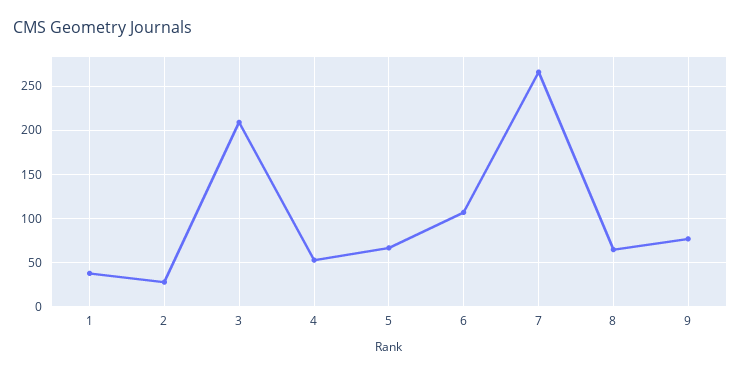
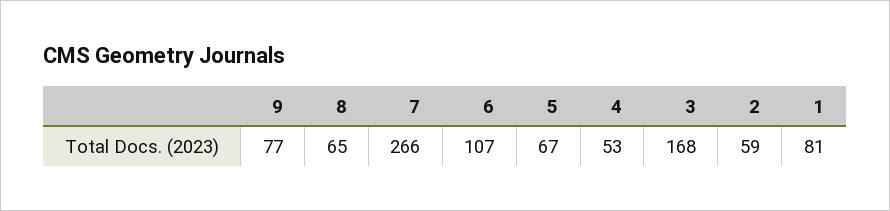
1: 40 -> 81
2: 30 -> 59
3: 210 -> 168

